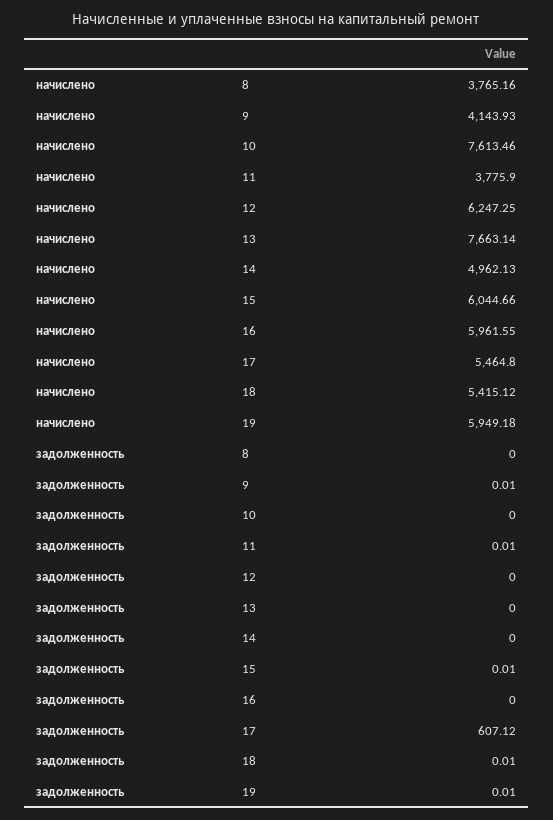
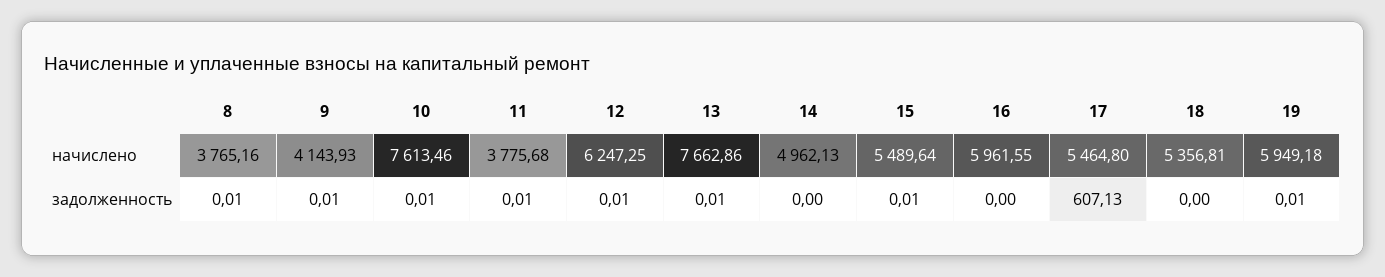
начислено, 11: 3775.9 -> 3775.68
начислено, 13: 7663.14 -> 7662.86
начислено, 15: 6044.66 -> 5489.64
начислено, 18: 5415.12 -> 5356.81
задолженность, 8: 0 -> 0.01
задолженность, 10: 0 -> 0.01
задолженность, 12: 0 -> 0.01
задолженность, 13: 0 -> 0.01
задолженность, 17: 607.12 -> 607.13
задолженность, 18: 0.01 -> 0

